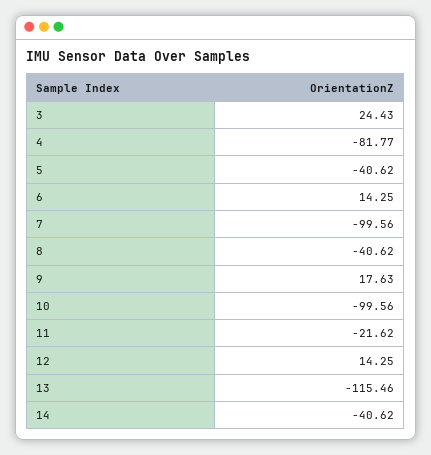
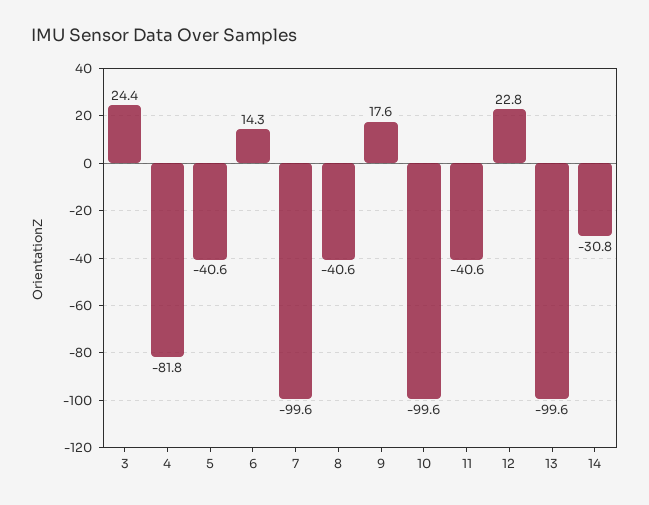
11: -21.62 -> -40.6
12: 14.25 -> 22.8
13: -115.46 -> -99.6
14: -40.62 -> -30.8

